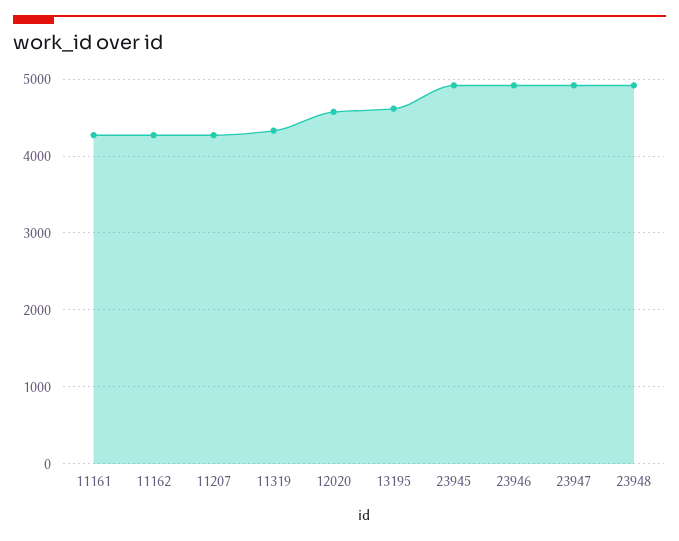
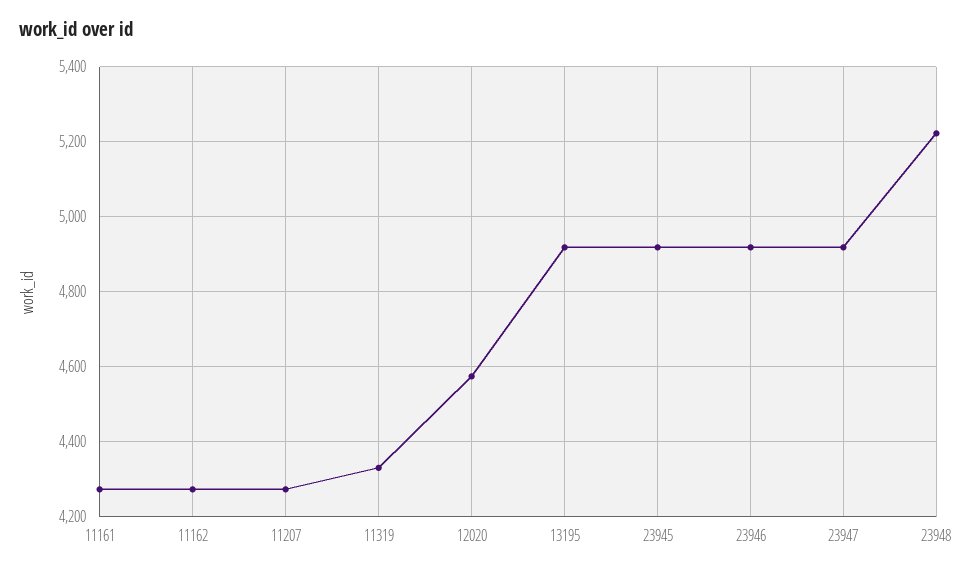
13195: 4600 -> 4920
23948: 4900 -> 5220

